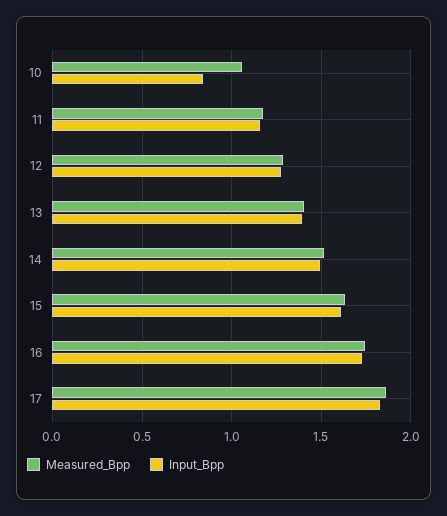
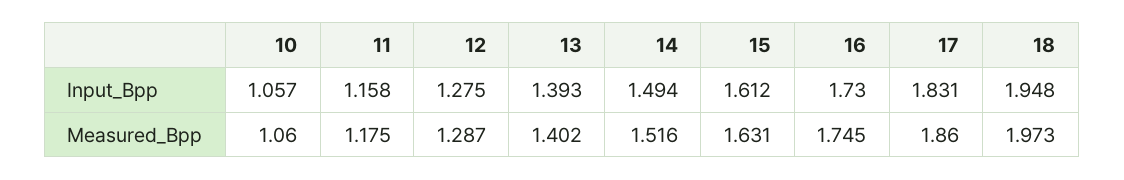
Input_Bpp, 10: 0.85 -> 1.057
Input_Bpp, 18: none -> 1.948
Measured_Bpp, 18: none -> 1.973

